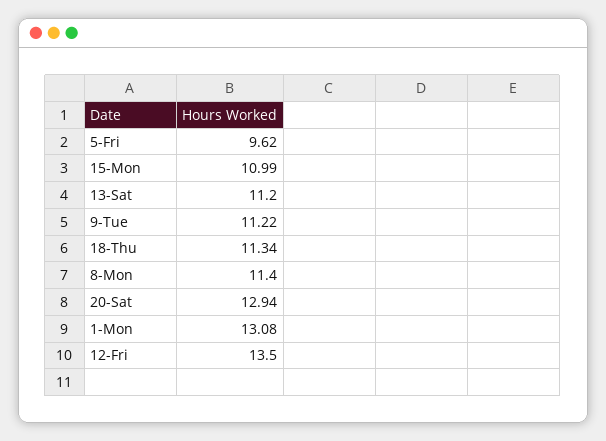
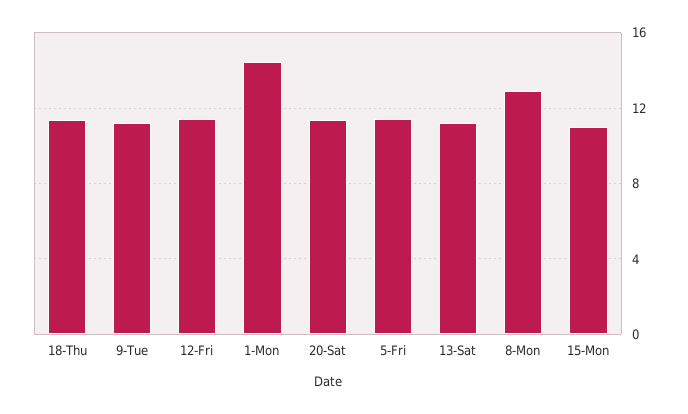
5-Fri: 9.62 -> 11.5
8-Mon: 11.4 -> 13
20-Sat: 12.94 -> 11.5
1-Mon: 13.08 -> 14.5
12-Fri: 13.5 -> 11.5

